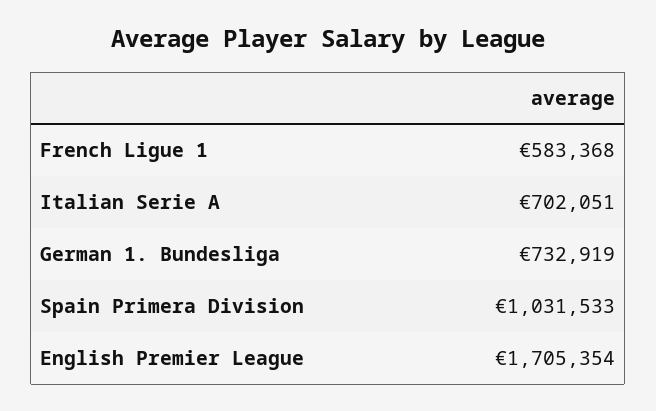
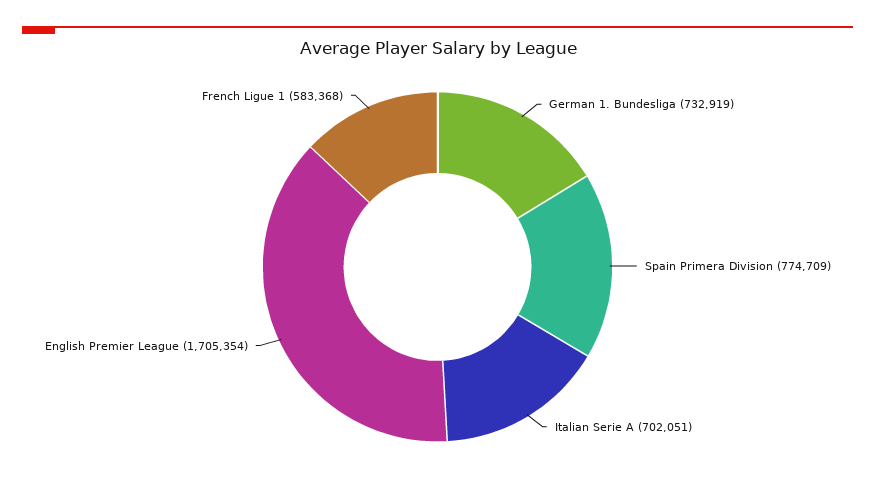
Spain Primera Division: 1031533 -> 774709

